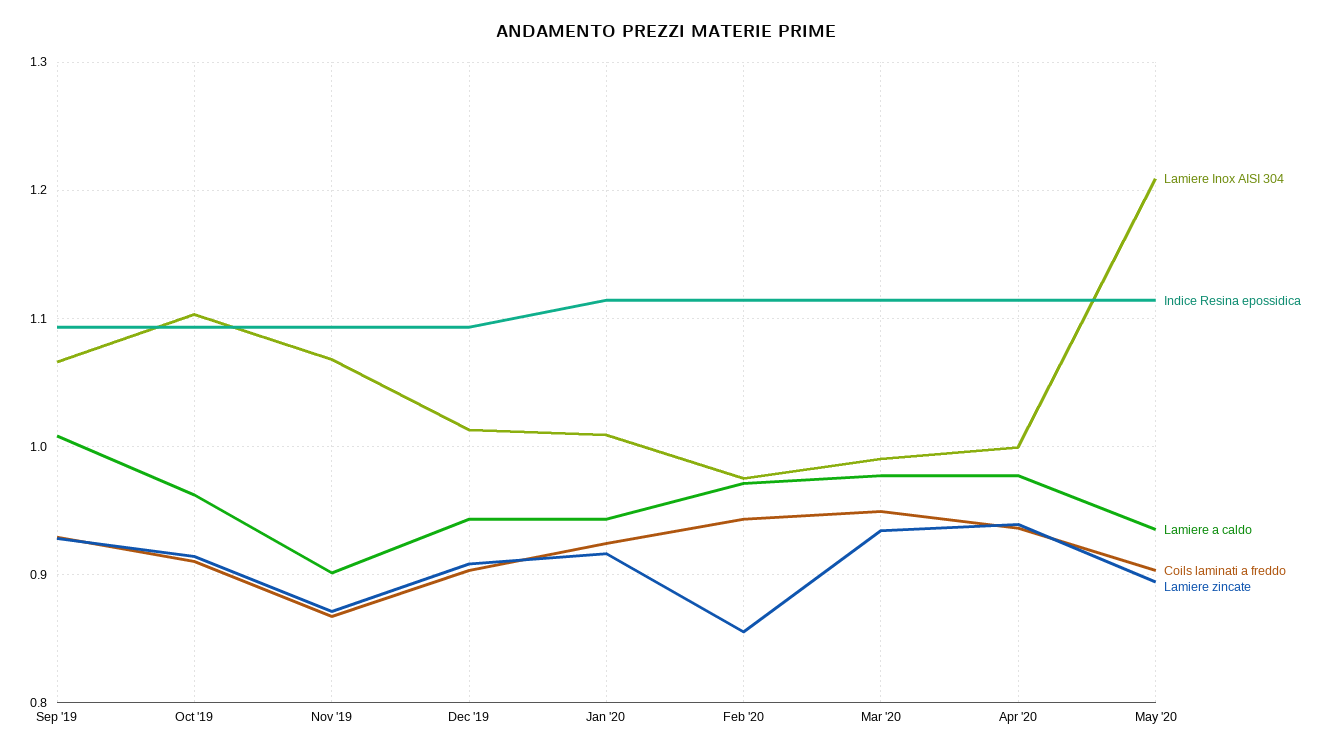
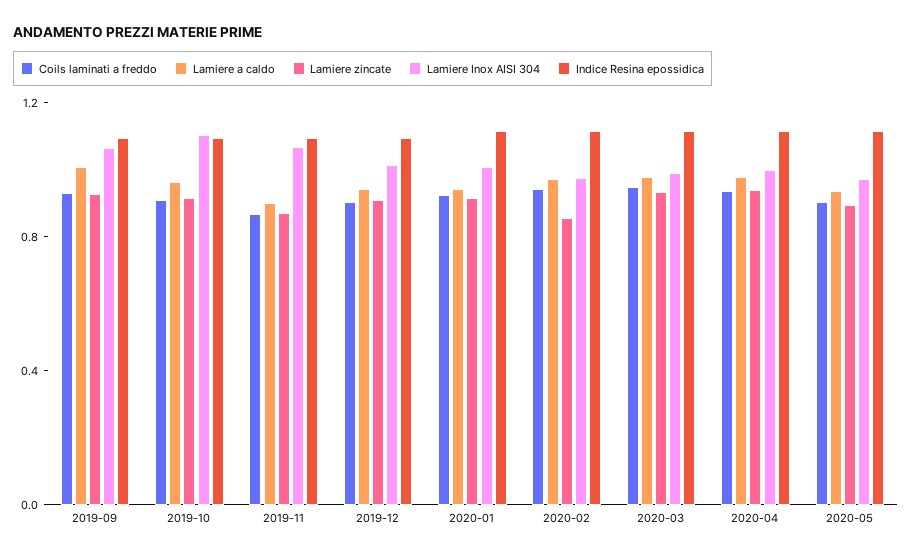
Lamiere Inox AISI 304, May '20: 1.21 -> 1

